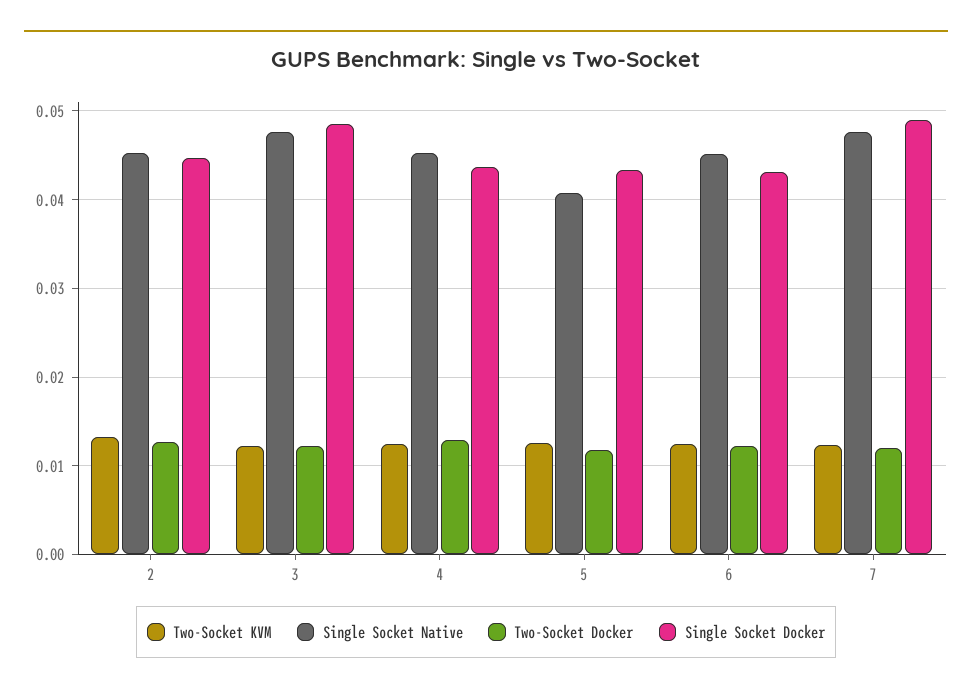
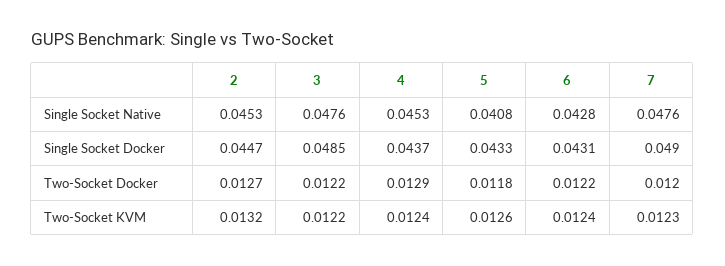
Single Socket Native, 6: 0.045 -> 0.0428

